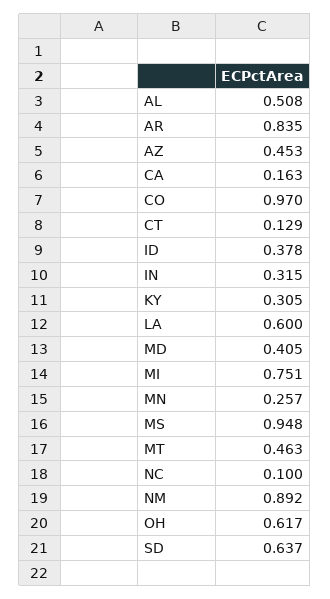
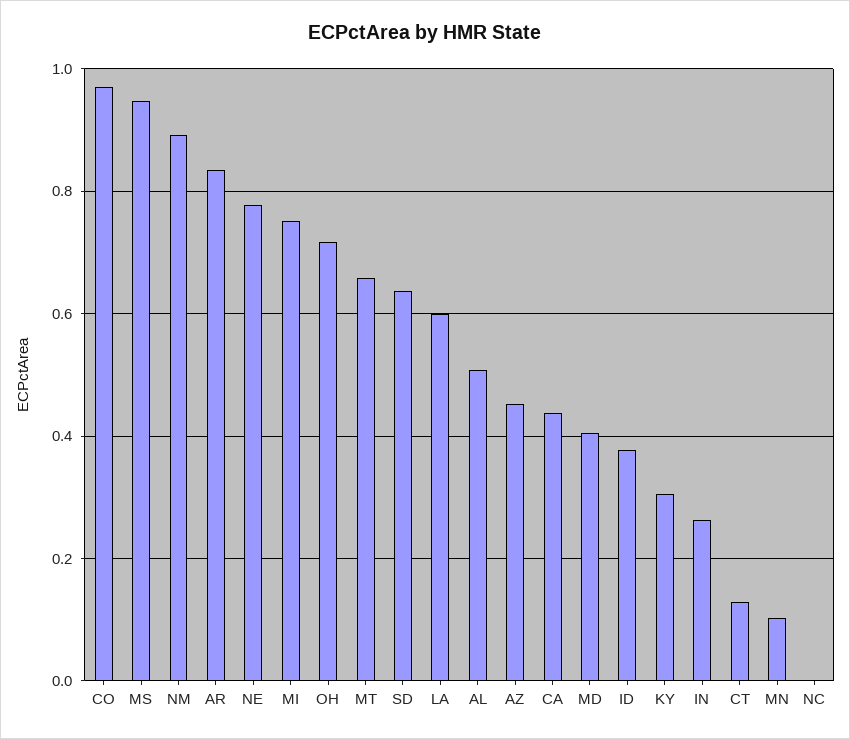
CA: 0.163 -> 0.44
IN: 0.315 -> 0.26
MN: 0.257 -> 0.1
MT: 0.463 -> 0.66
NC: 0.1 -> 0
OH: 0.617 -> 0.72
NE: none -> 0.78

